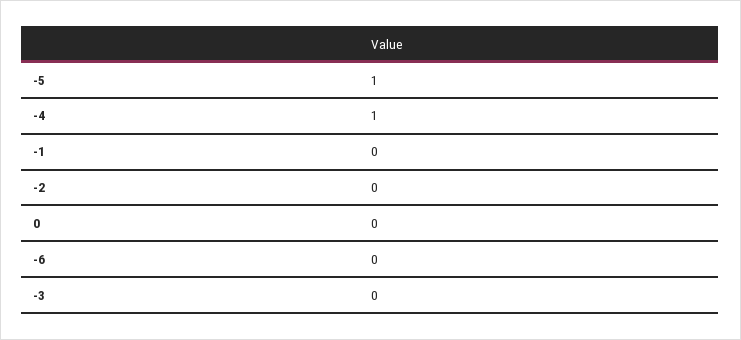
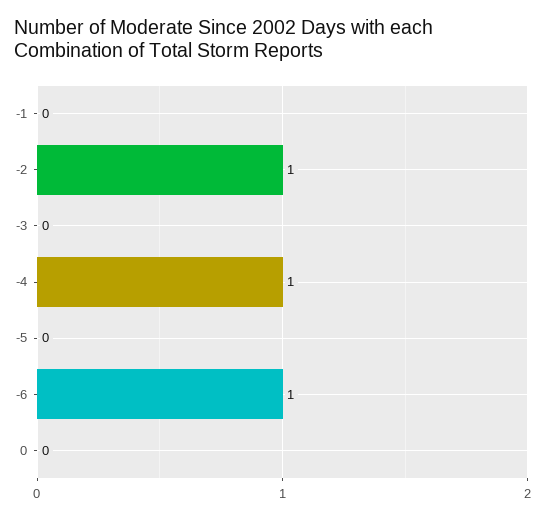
-5: 1 -> 0
-2: 0 -> 1
-6: 0 -> 1

